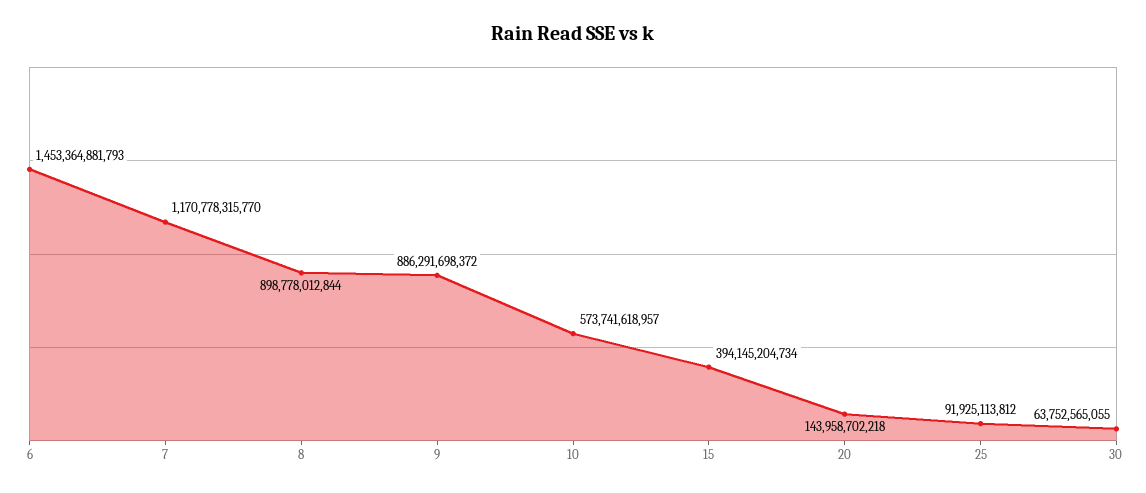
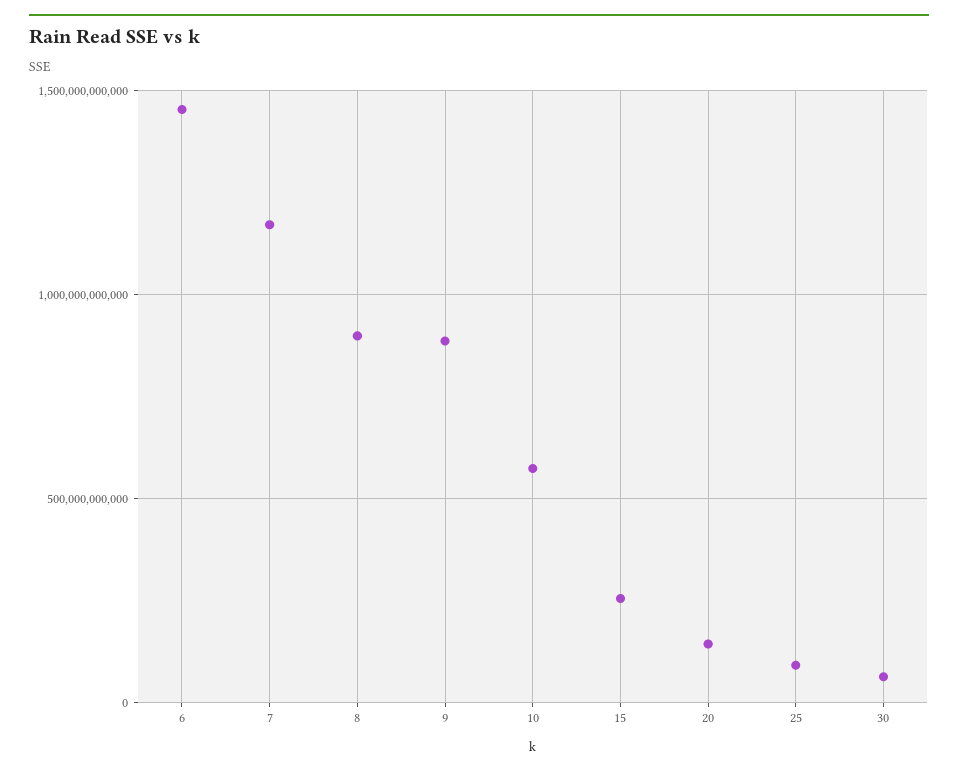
15: 394145204734 -> 250000000000

